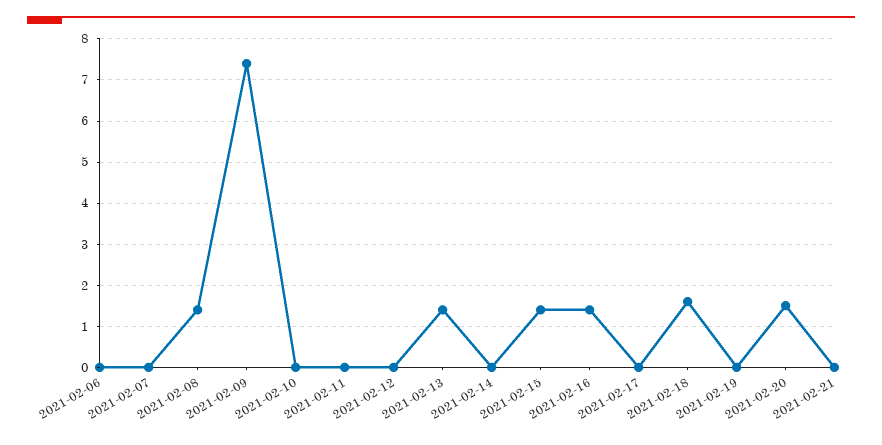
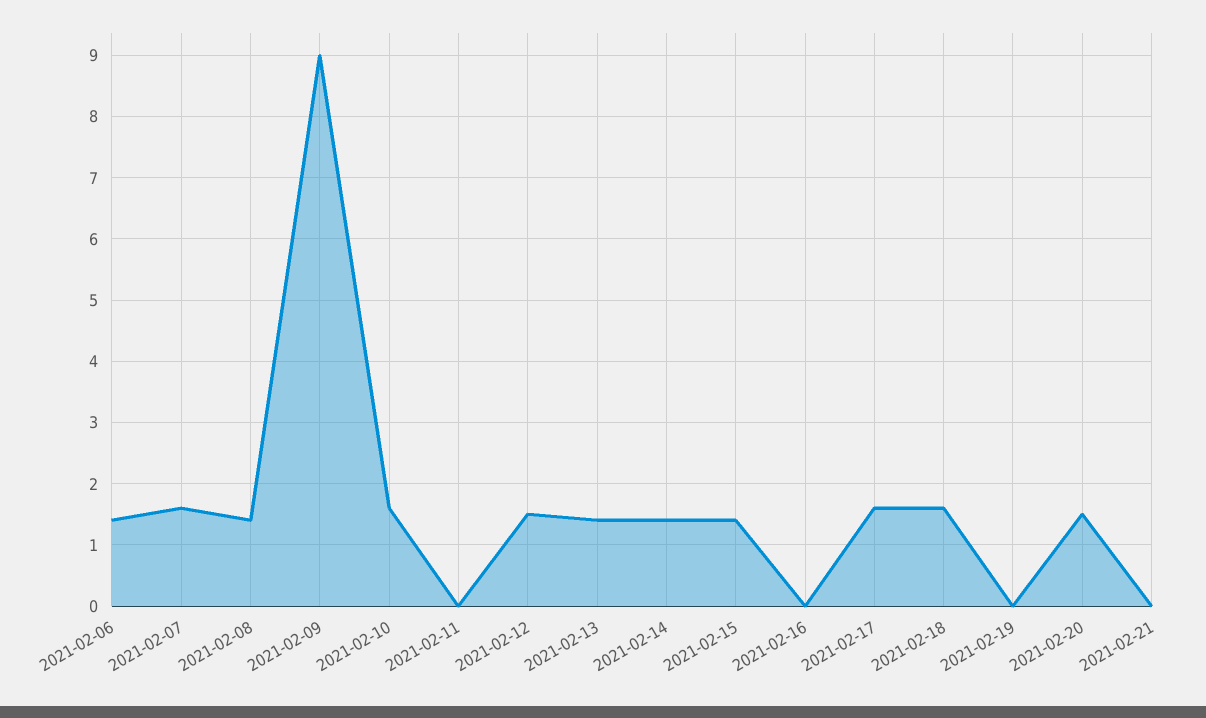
2021-02-06: 0 -> 1.4
2021-02-07: 0 -> 1.6
2021-02-09: 7.5 -> 9
2021-02-10: 0 -> 1.6
2021-02-12: 0 -> 1.5
2021-02-14: 0 -> 1.4
2021-02-16: 1.5 -> 0
2021-02-17: 0 -> 1.6

